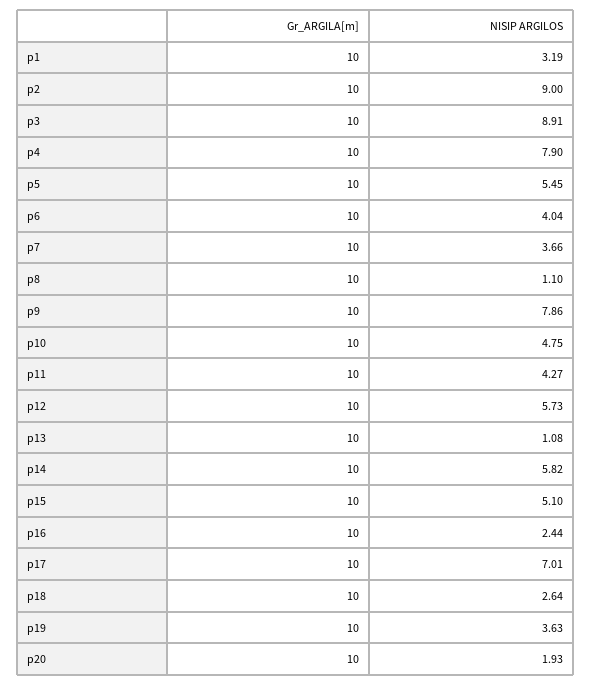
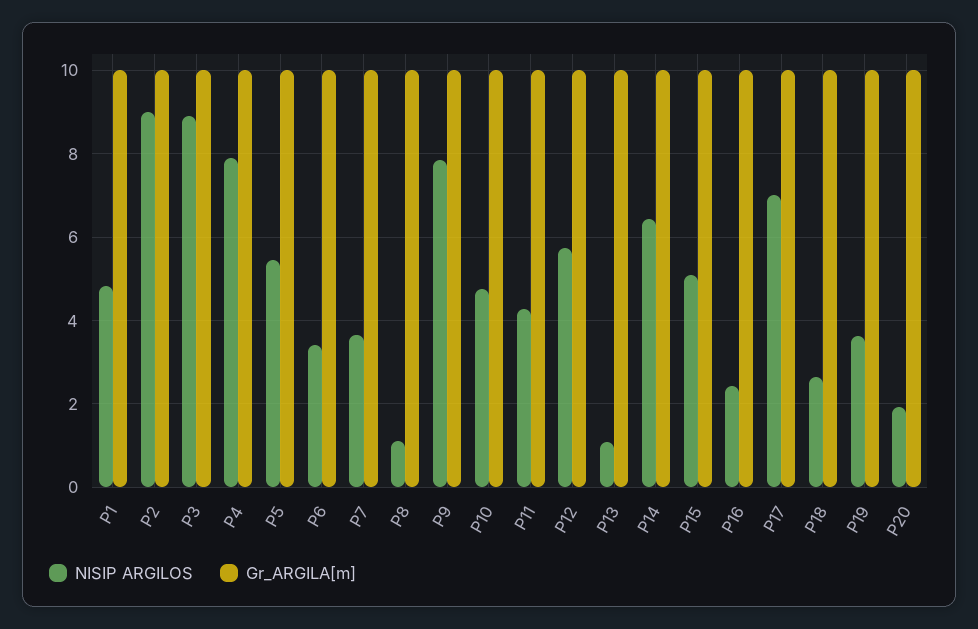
NISIP ARGILOS, p1: 3.19 -> 4.8
NISIP ARGILOS, p6: 4.04 -> 3.4
NISIP ARGILOS, p14: 5.82 -> 6.4

